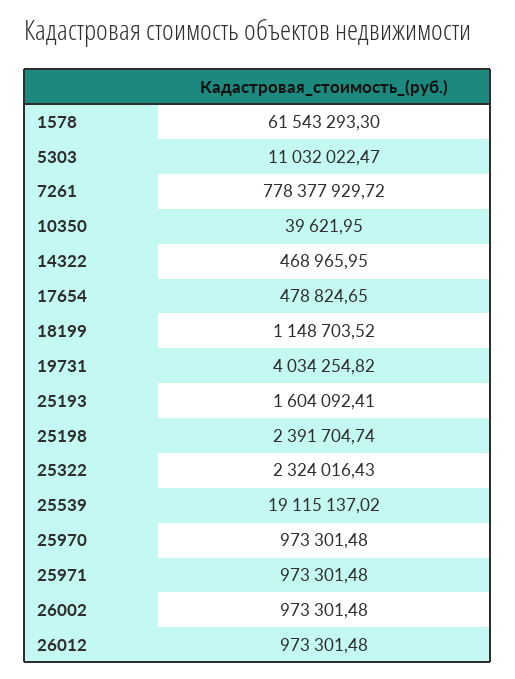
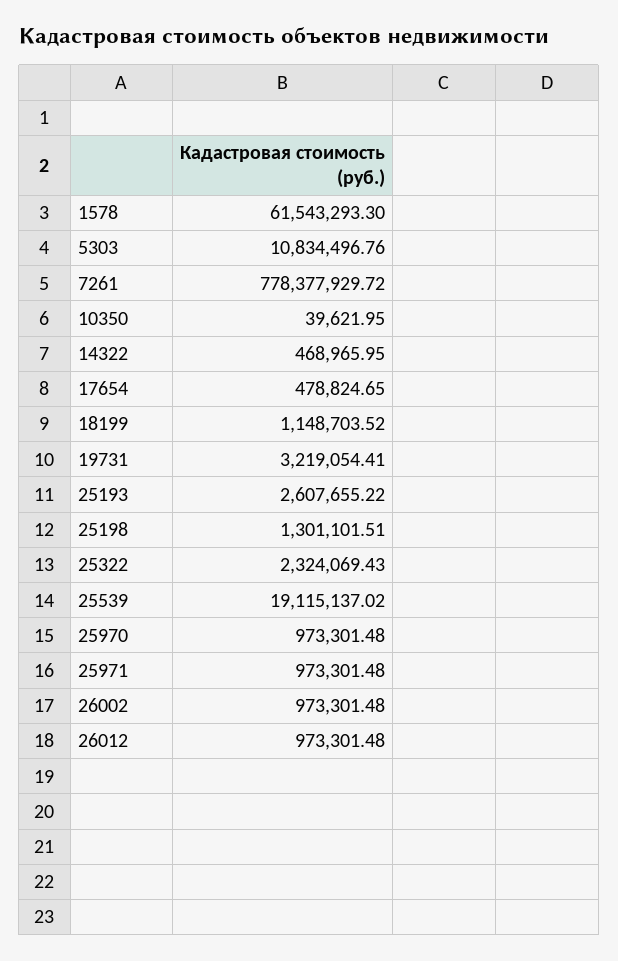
5303: 11032022.47 -> 10834496.76
19731: 4034254.82 -> 3219054.41
25193: 1604092.41 -> 2607655.22
25198: 2391704.74 -> 1301101.51
25322: 2324016.43 -> 2324069.43

